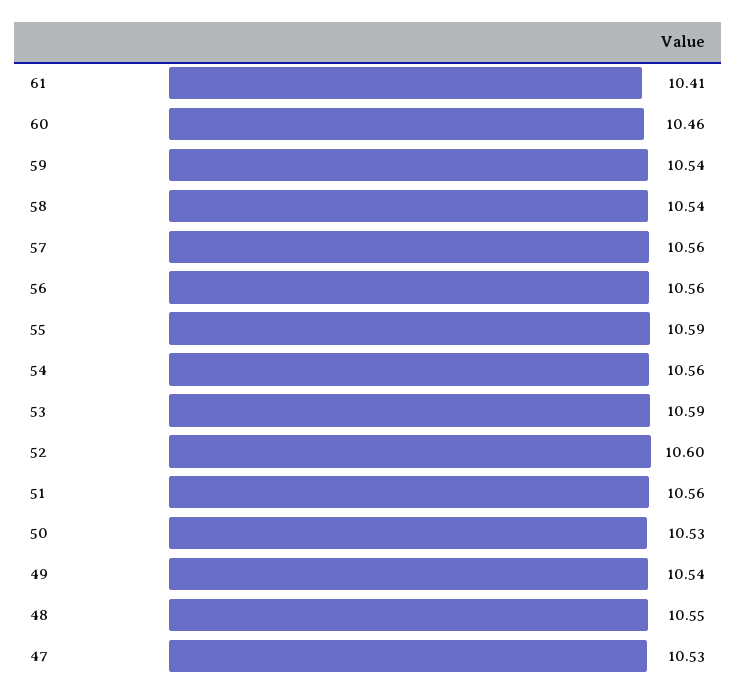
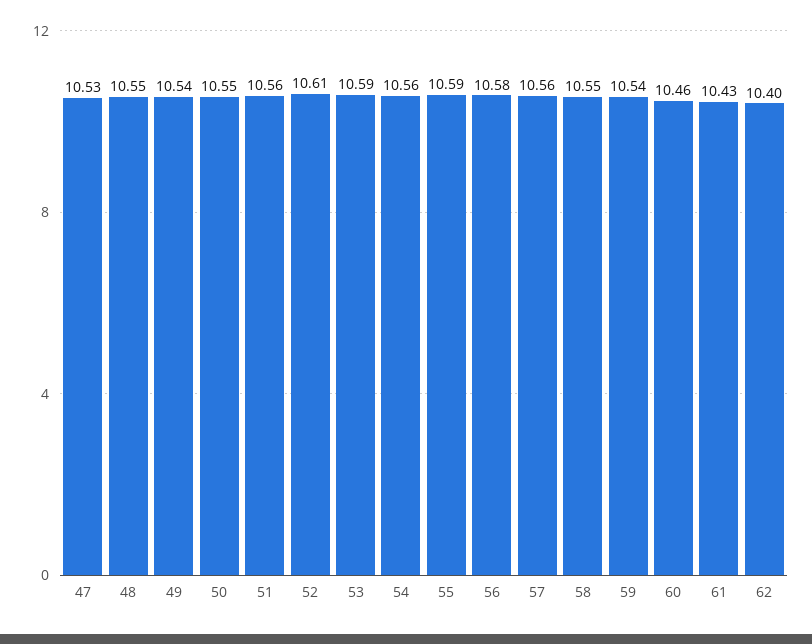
61: 10.41 -> 10.43
58: 10.54 -> 10.55
56: 10.56 -> 10.58
52: 10.6 -> 10.61
50: 10.53 -> 10.55
62: none -> 10.4

